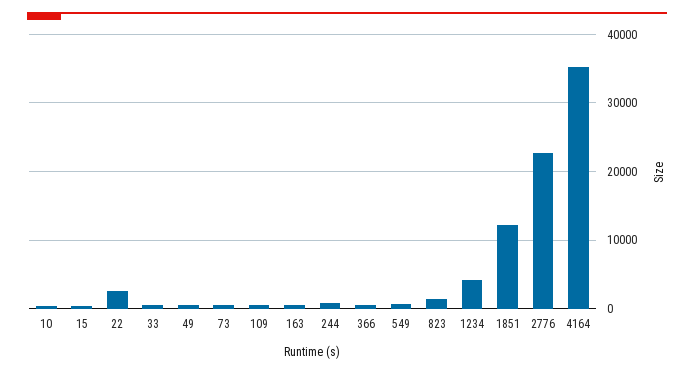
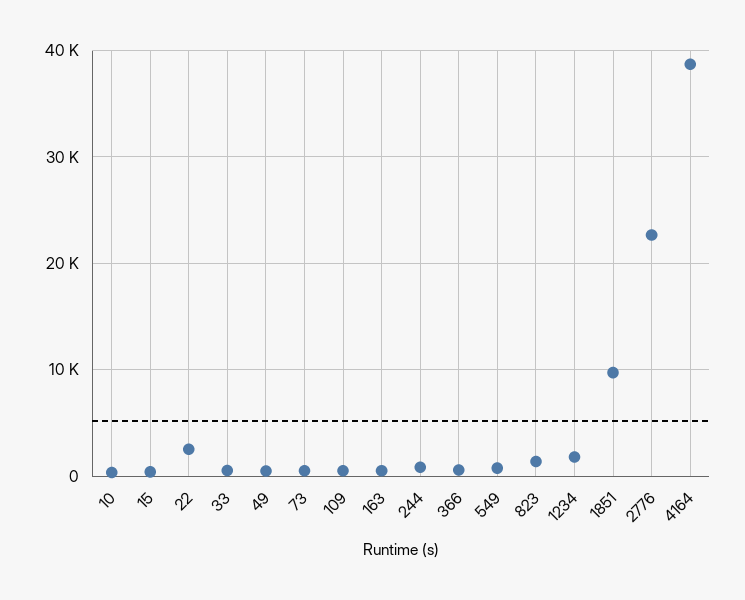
1234: 4000 -> 2000
1851: 12000 -> 10000
4164: 35000 -> 39000

